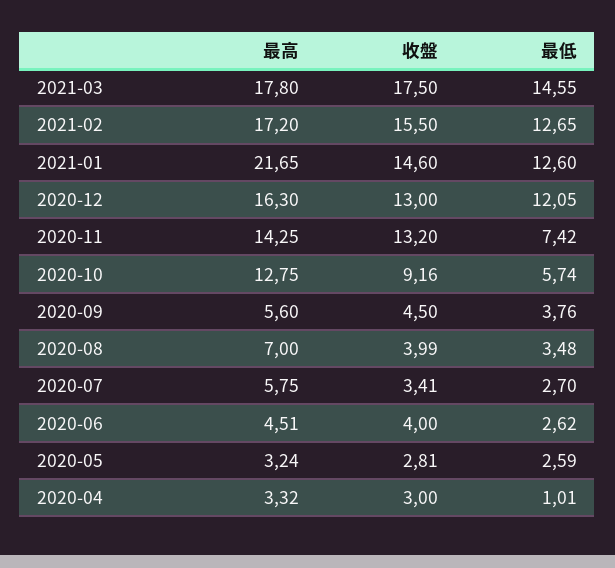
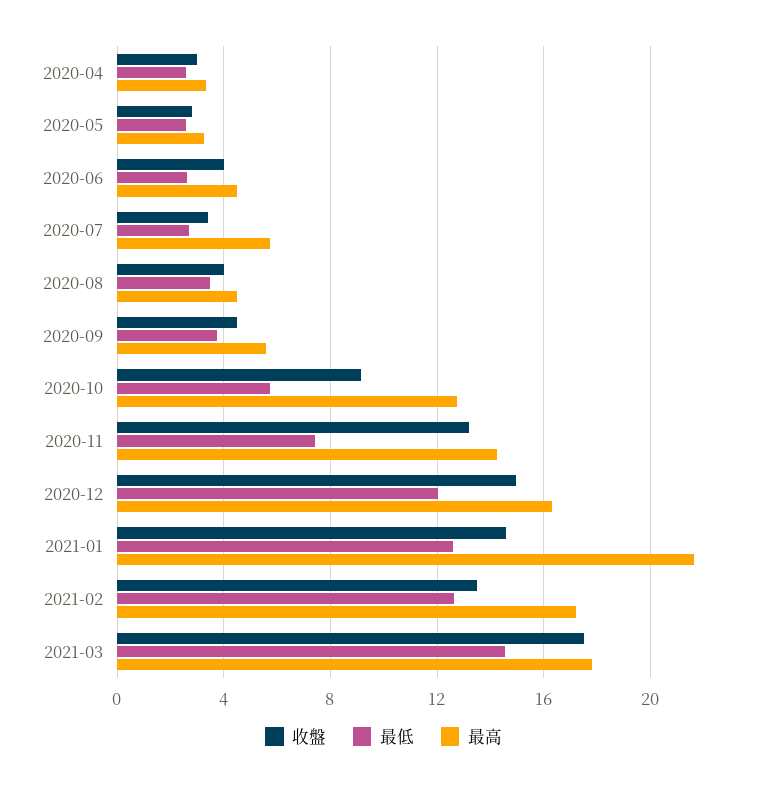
收盤, 2021-02: 15.5 -> 13.5
收盤, 2020-12: 13 -> 15
最高, 2020-08: 7 -> 4.5
最低, 2020-04: 1.01 -> 2.5

